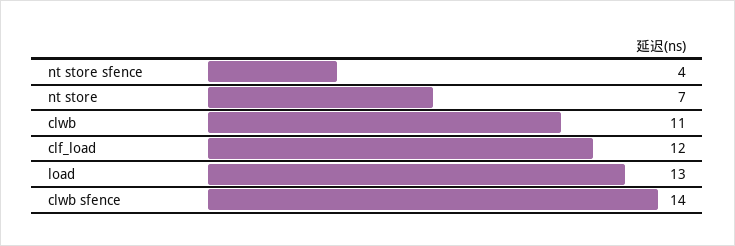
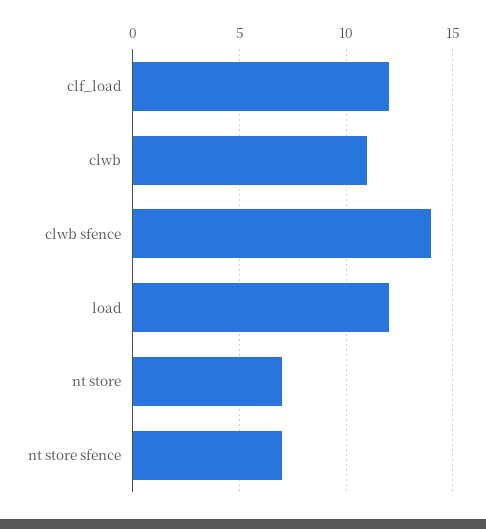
nt store sfence: 4 -> 7
load: 13 -> 12

